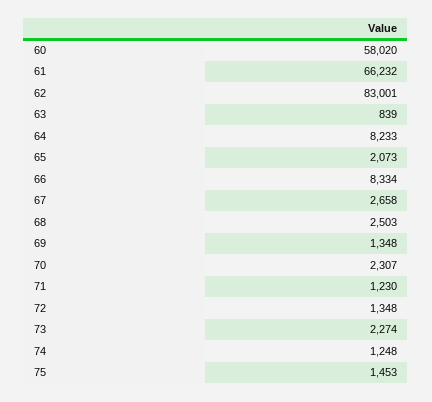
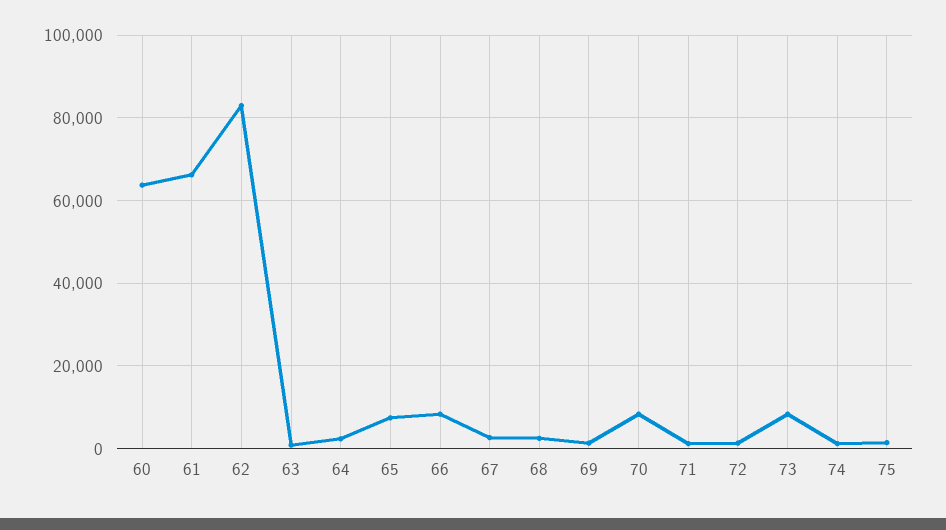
60: 58020 -> 64000
64: 8233 -> 2000
65: 2073 -> 8000
70: 2307 -> 8000
73: 2274 -> 8000

